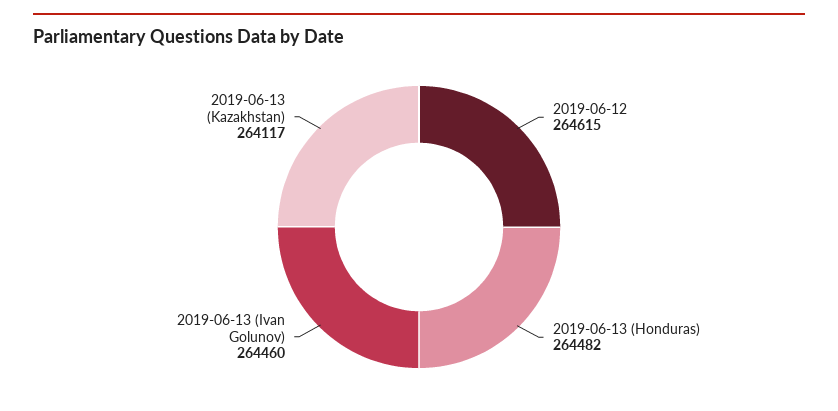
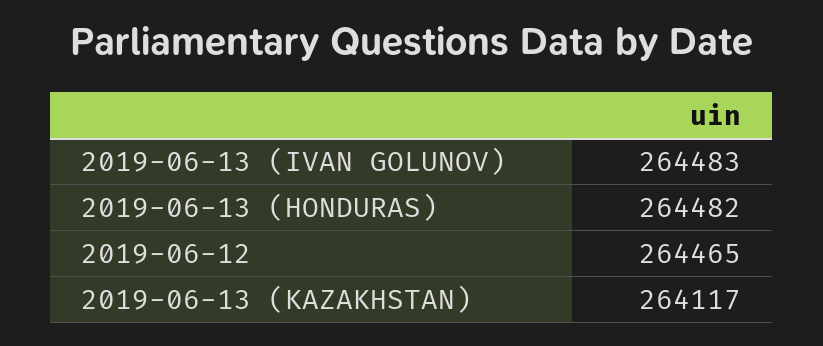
2019-06-12: 264615 -> 264465
2019-06-13 (Ivan Golunov): 264460 -> 264483

